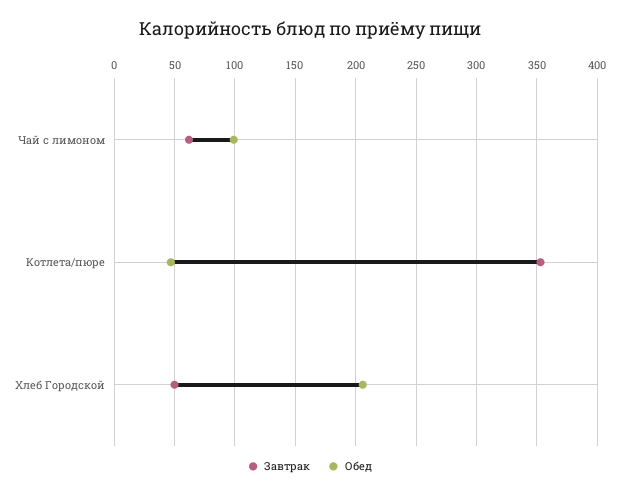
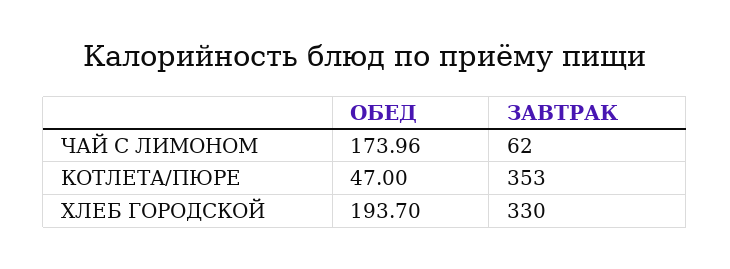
Обед, Чай с лимоном: 100 -> 173.96
Завтрак, Хлеб Городской: 50 -> 330
Обед, Хлеб Городской: 205 -> 193.7

